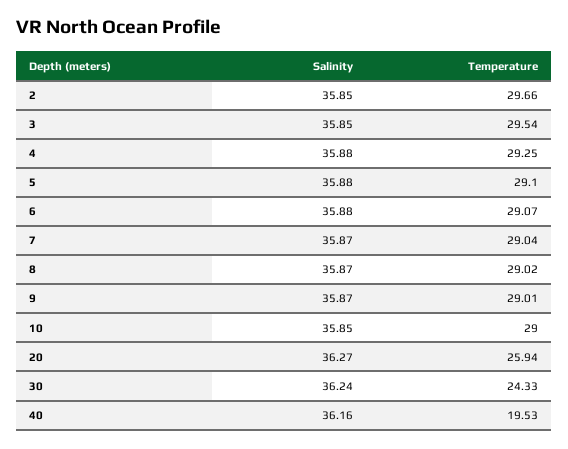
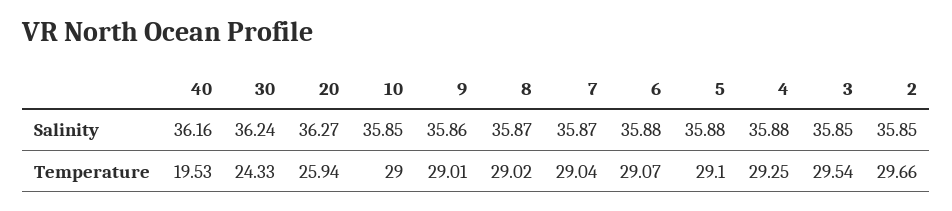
Salinity, 9: 35.87 -> 35.86

